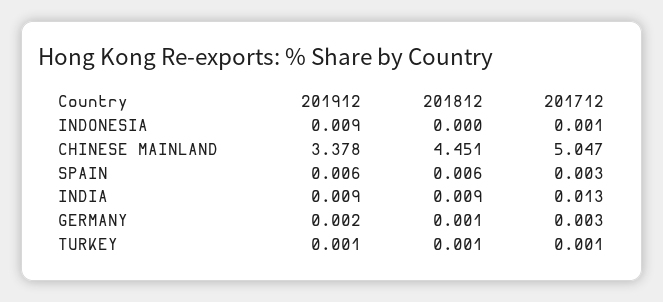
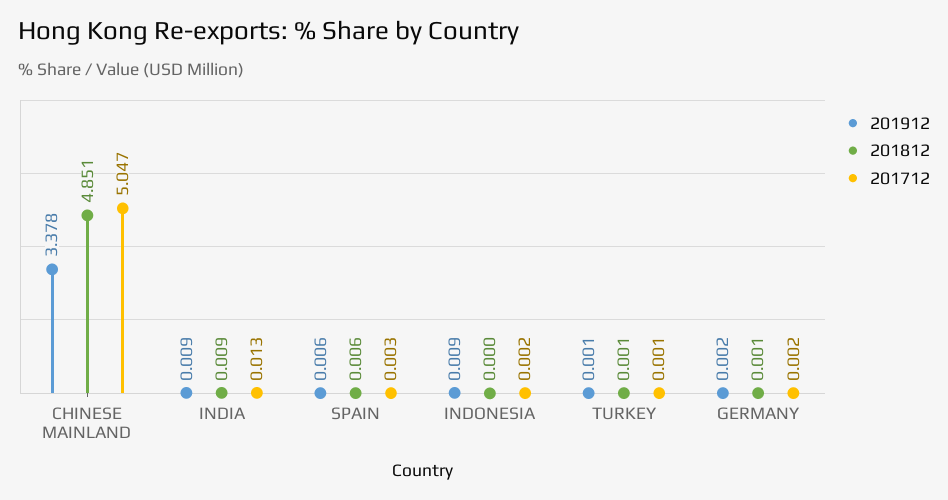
201712, INDONESIA: 0.001 -> 0.002
201812, CHINESE MAINLAND: 4.451 -> 4.851
201712, GERMANY: 0.003 -> 0.002

